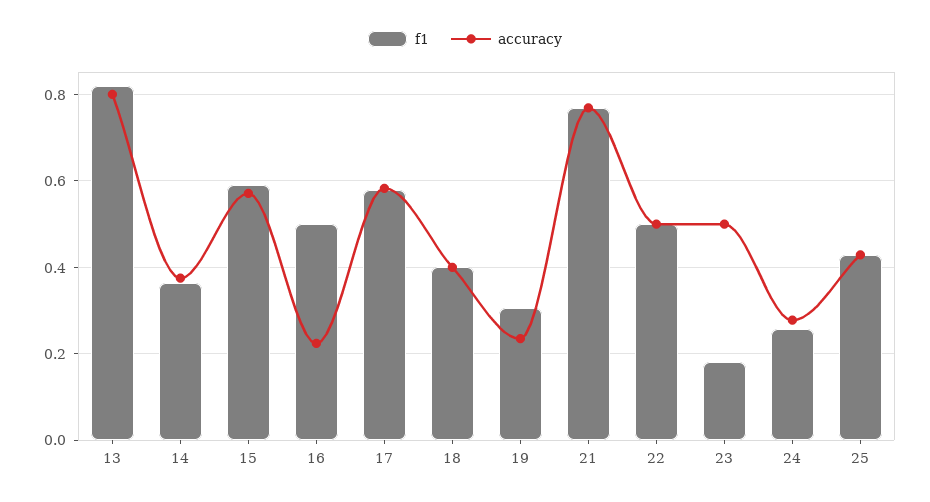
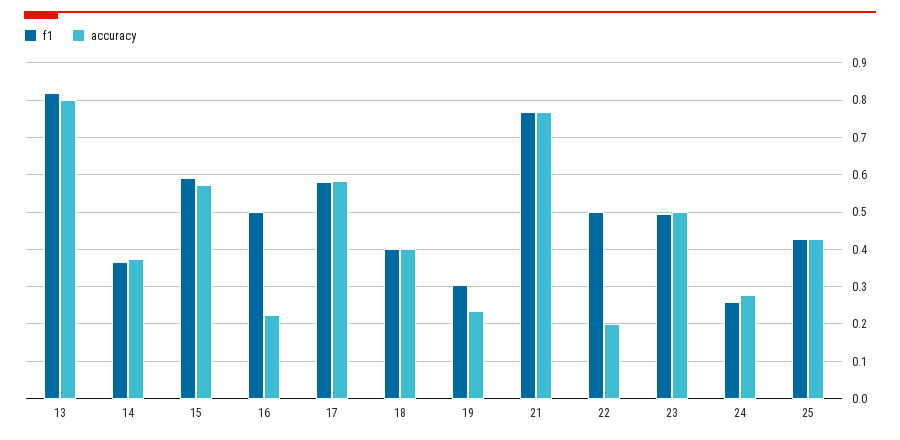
accuracy, 22: 0.5 -> 0.2
f1, 23: 0.18 -> 0.5

